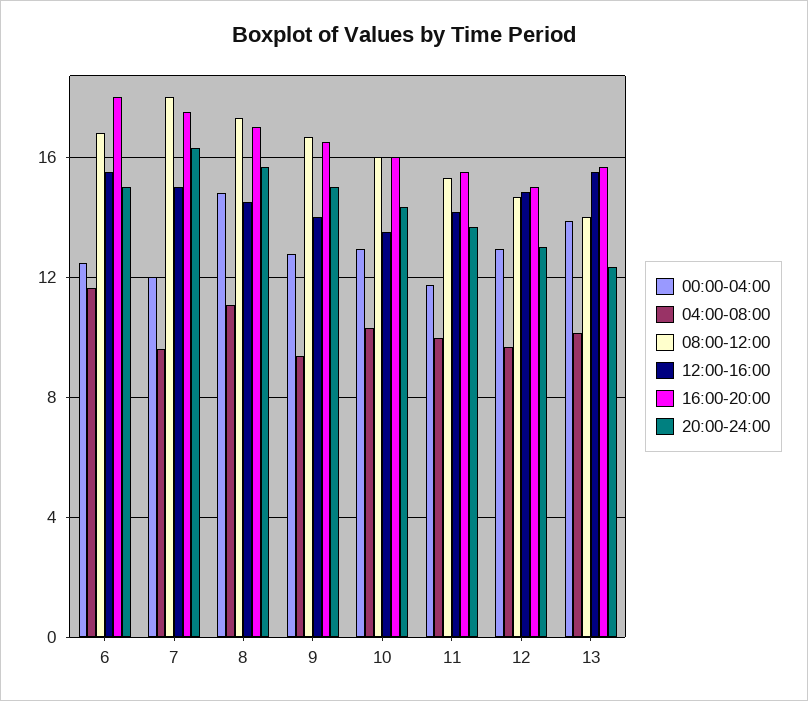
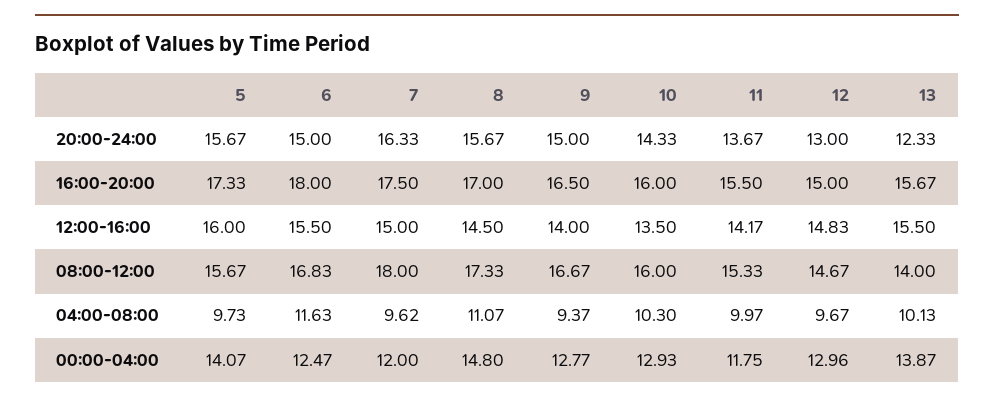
20:00-24:00, 5: none -> 15.67
16:00-20:00, 5: none -> 17.33
12:00-16:00, 5: none -> 16
08:00-12:00, 5: none -> 15.67
04:00-08:00, 5: none -> 9.73
00:00-04:00, 5: none -> 14.07

